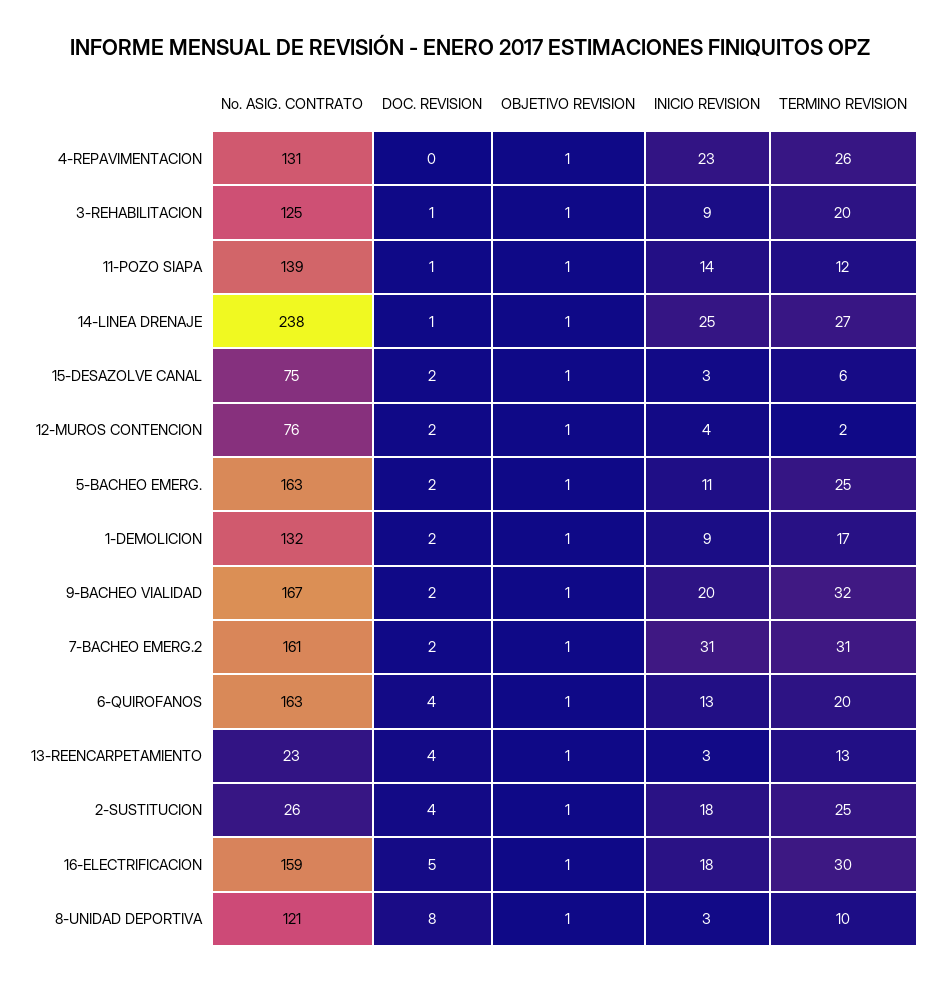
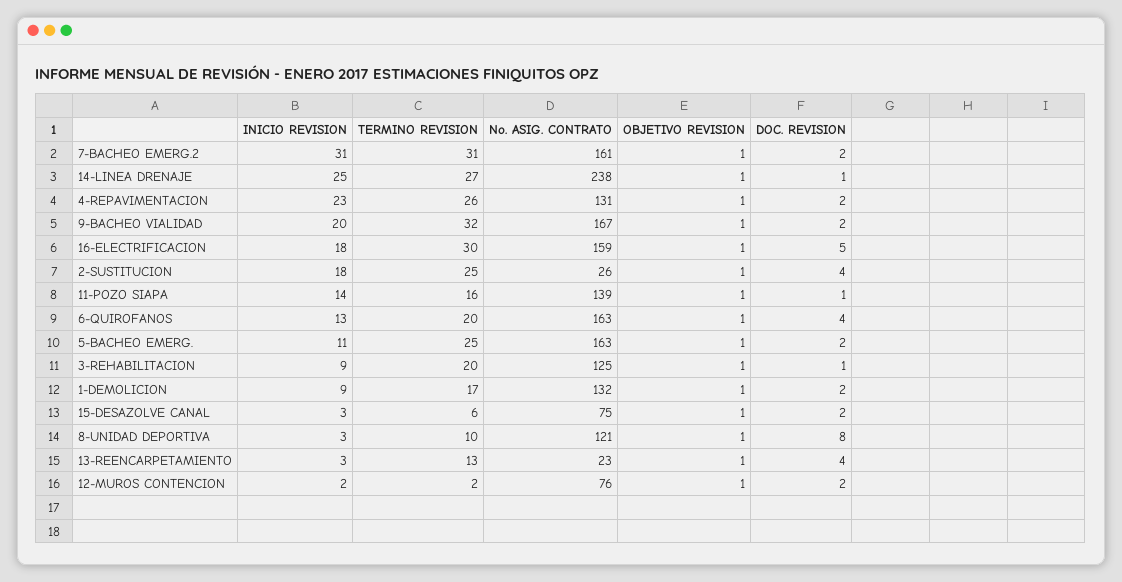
DOC. REVISION, 4-REPAVIMENTACION: 0 -> 2
TERMINO REVISION, 11-POZO SIAPA: 12 -> 16
INICIO REVISION, 12-MUROS CONTENCION: 4 -> 2

